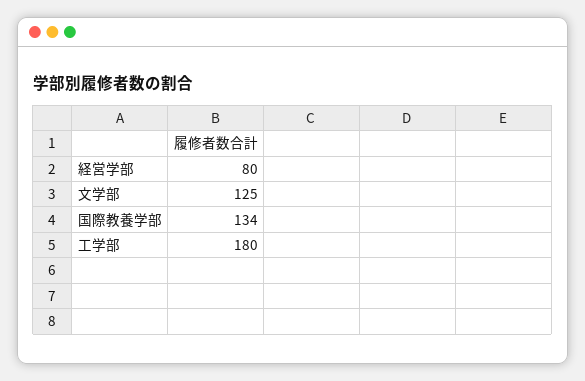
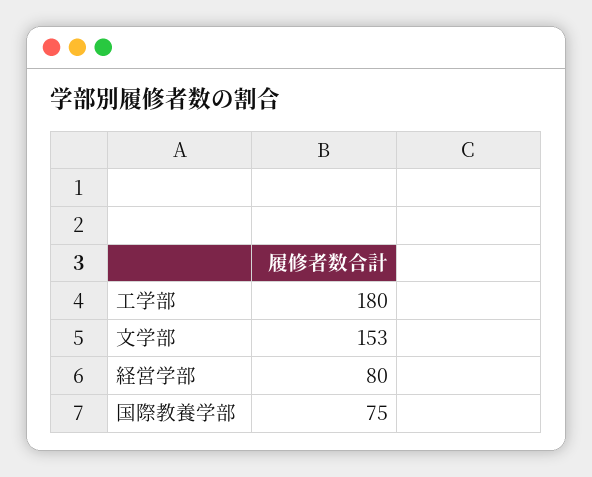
文学部: 125 -> 153
国際教養学部: 134 -> 75

